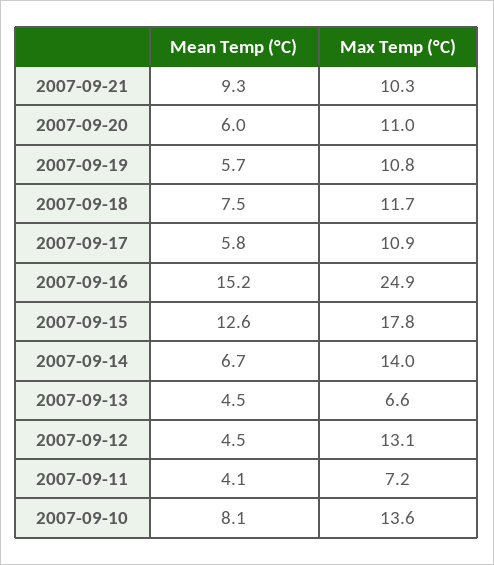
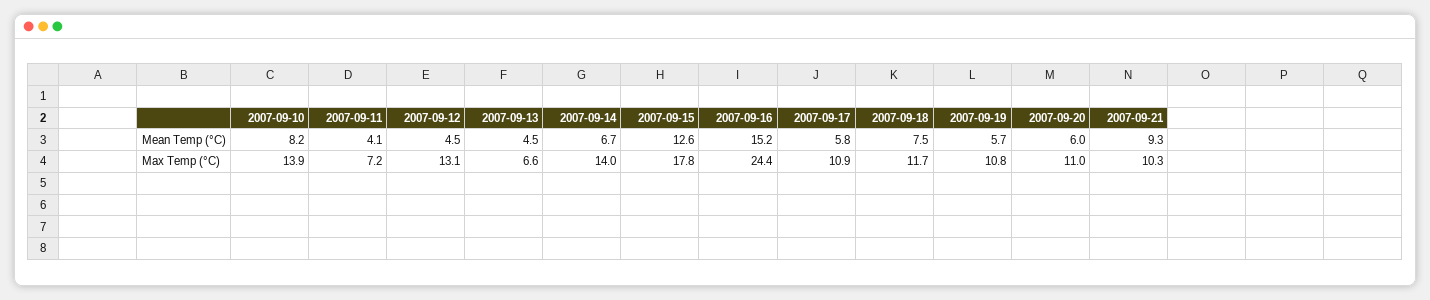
Max Temp (°C), 2007-09-16: 24.9 -> 24.4
Mean Temp (°C), 2007-09-10: 8.1 -> 8.2
Max Temp (°C), 2007-09-10: 13.6 -> 13.9

